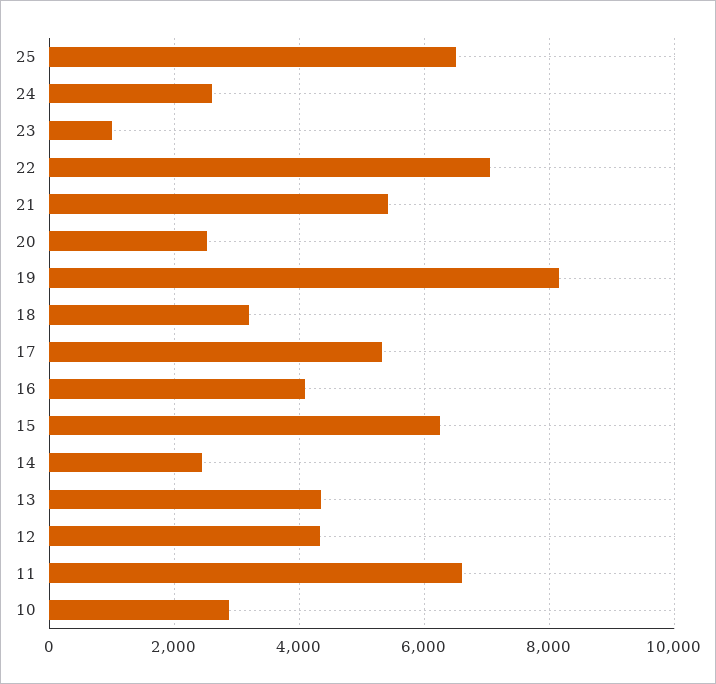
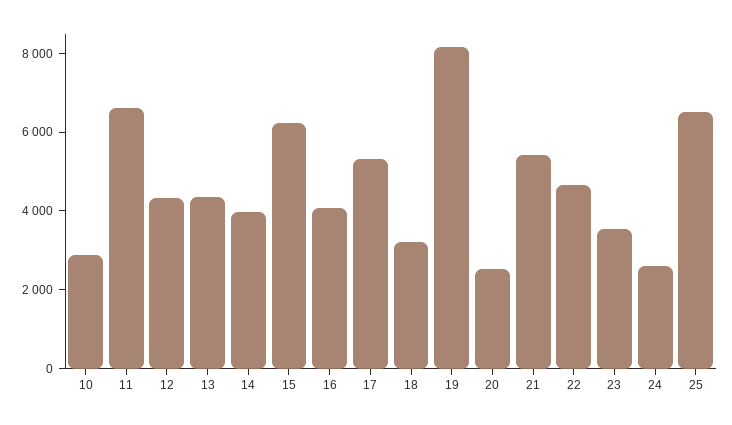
23: 1000 -> 3500
22: 7000 -> 4500
14: 2400 -> 4000

